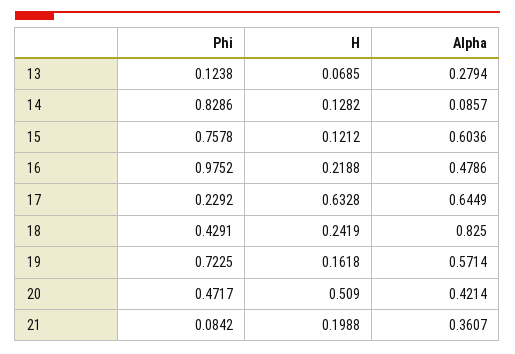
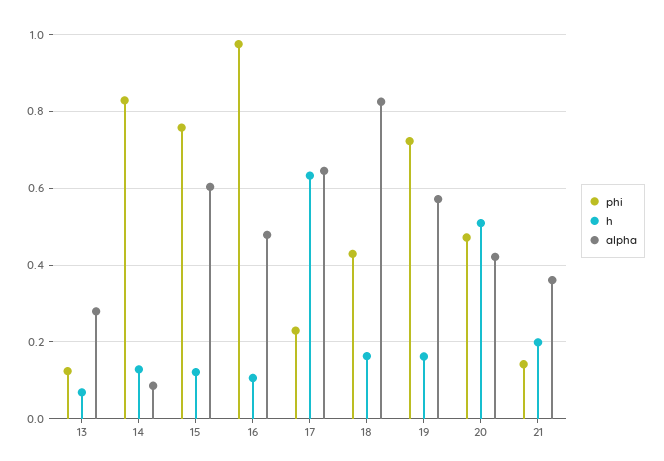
H, 16: 0.2188 -> 0.1
H, 18: 0.2419 -> 0.16
Phi, 21: 0.0842 -> 0.14

